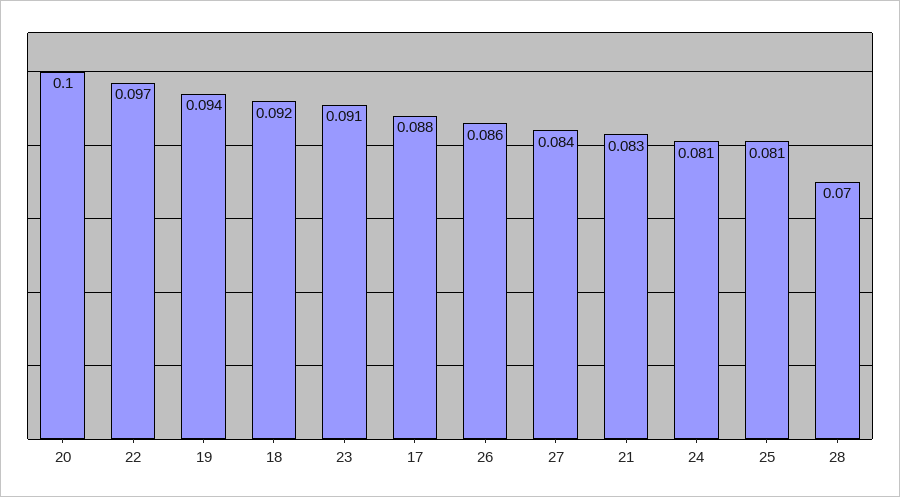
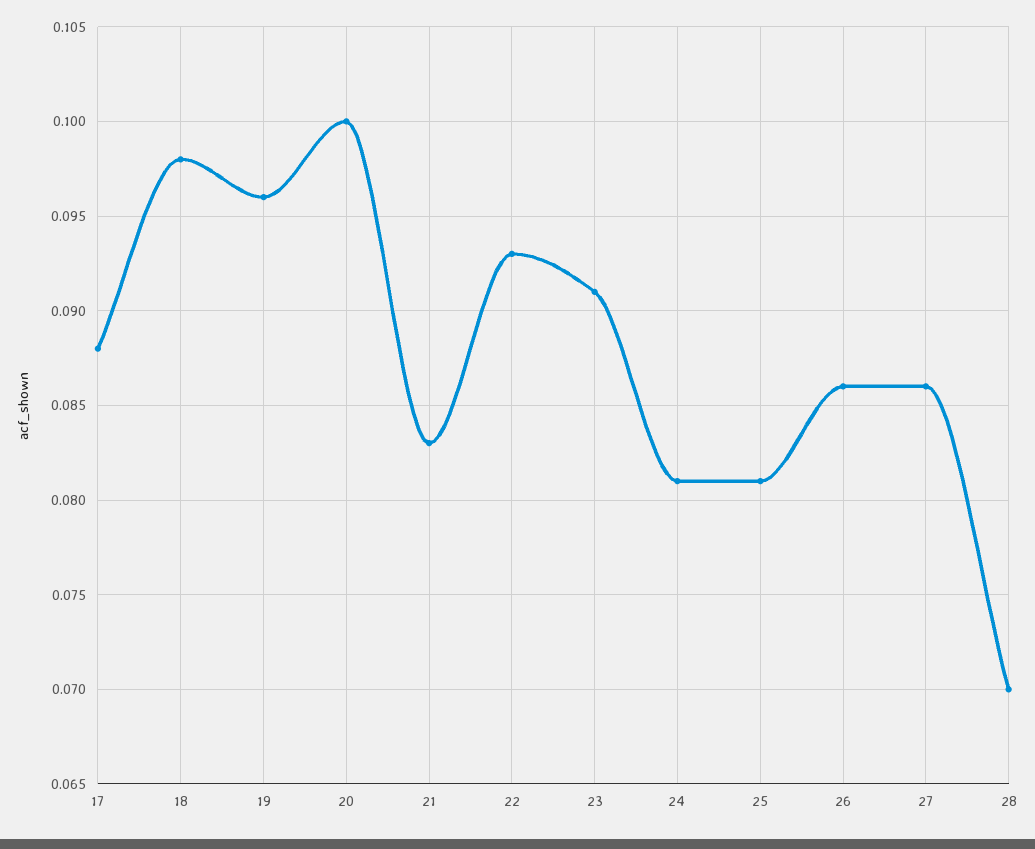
22: 0.097 -> 0.093
19: 0.094 -> 0.096
18: 0.092 -> 0.098
27: 0.084 -> 0.086

